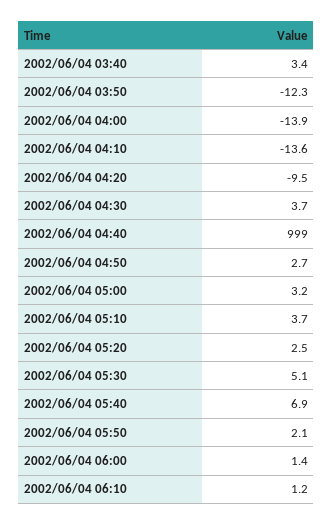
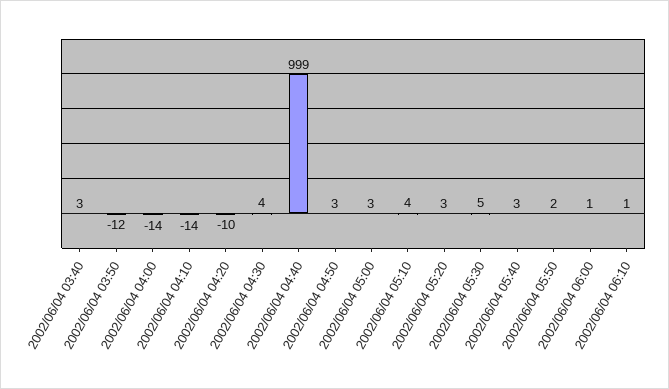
2002/06/04 05:40: 6.9 -> 3

